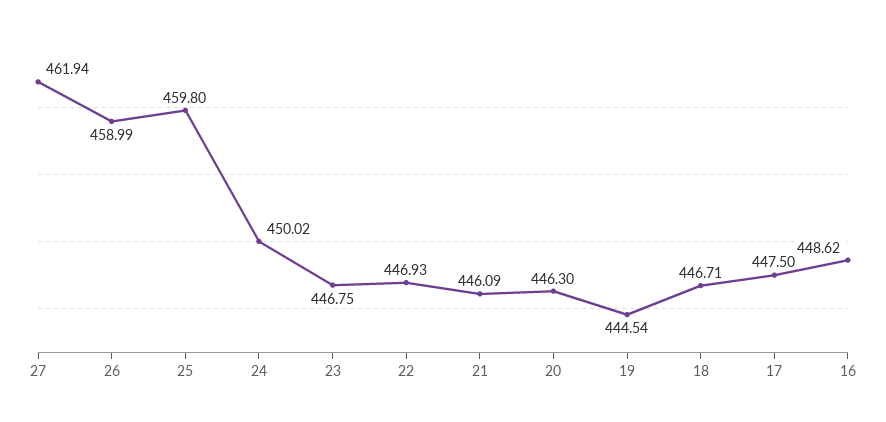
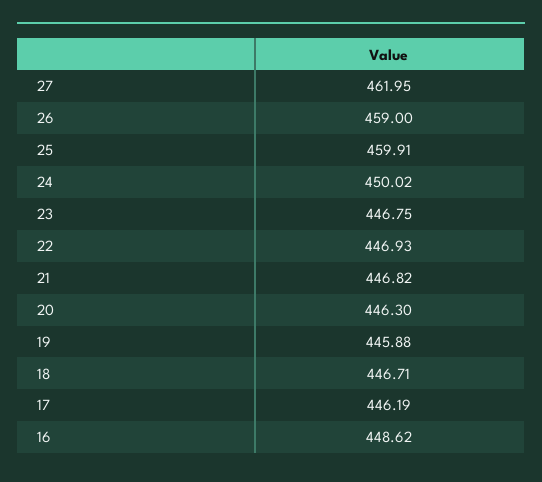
27: 461.94 -> 461.95
26: 458.99 -> 459
25: 459.8 -> 459.91
21: 446.09 -> 446.82
19: 444.54 -> 445.88
17: 447.5 -> 446.19

